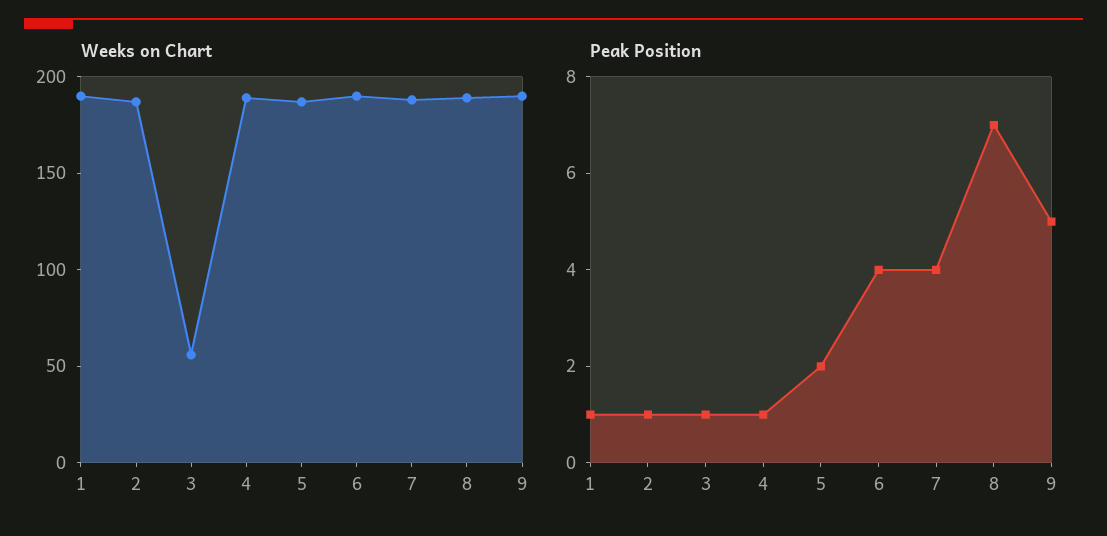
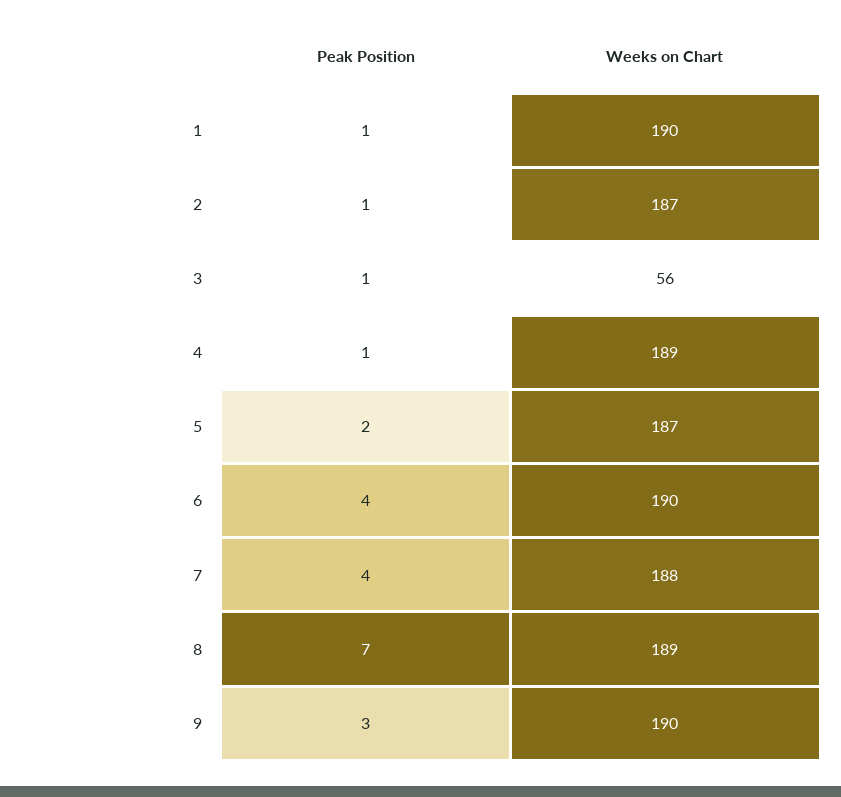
Peak Position, 9: 5 -> 3

